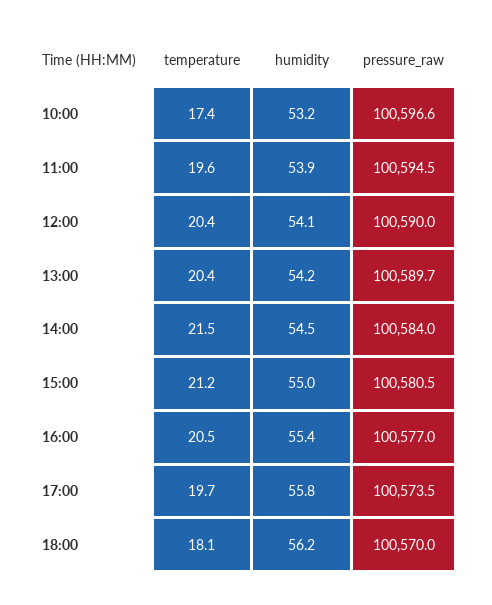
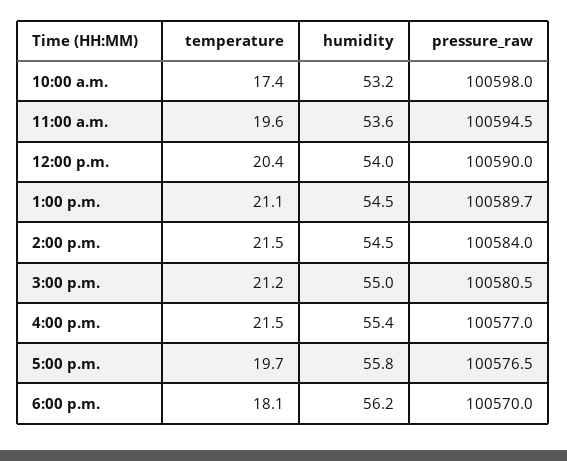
pressure_raw, 10:00: 100596.6 -> 100598
humidity, 11:00: 53.9 -> 53.6
humidity, 12:00: 54.1 -> 54
temperature, 13:00: 20.4 -> 21.1
humidity, 13:00: 54.2 -> 54.5
temperature, 16:00: 20.5 -> 21.5
pressure_raw, 17:00: 100573.5 -> 100576.5

